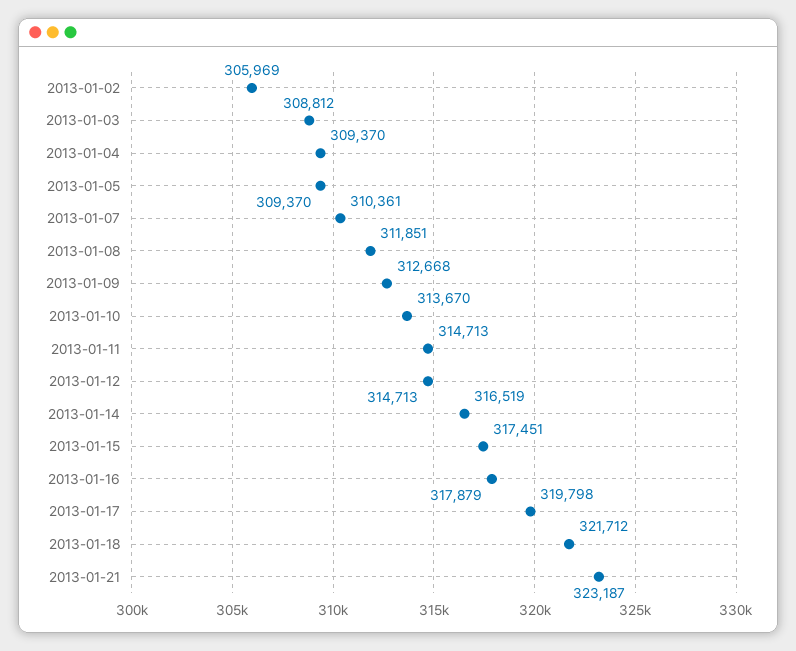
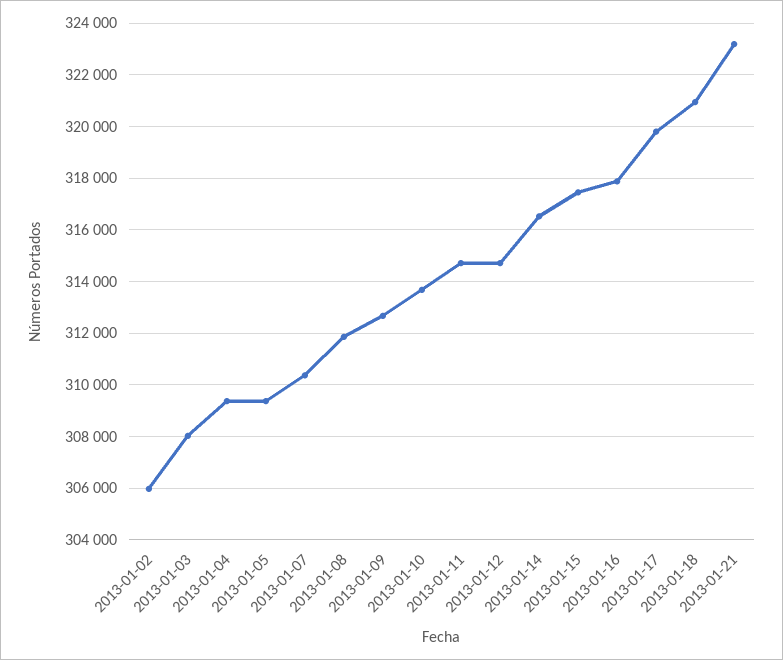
2013-01-03: 308812 -> 308000
2013-01-18: 321712 -> 321000

